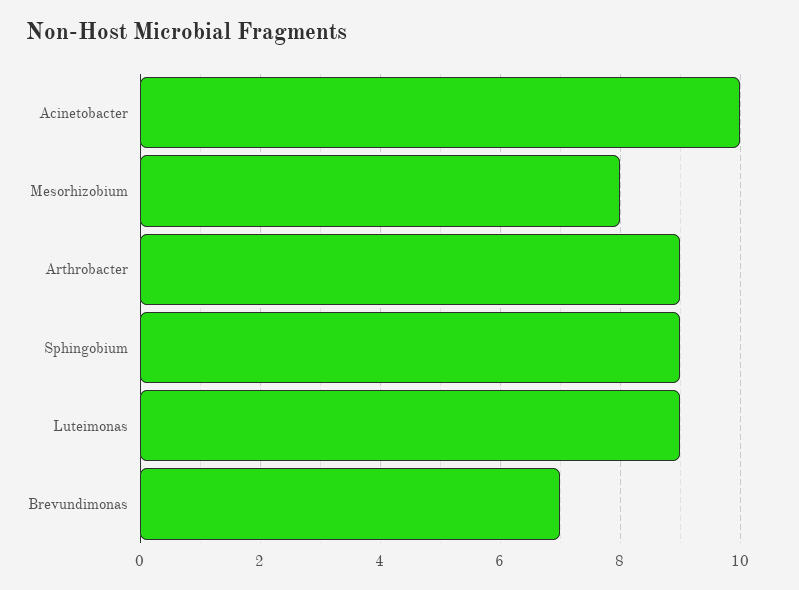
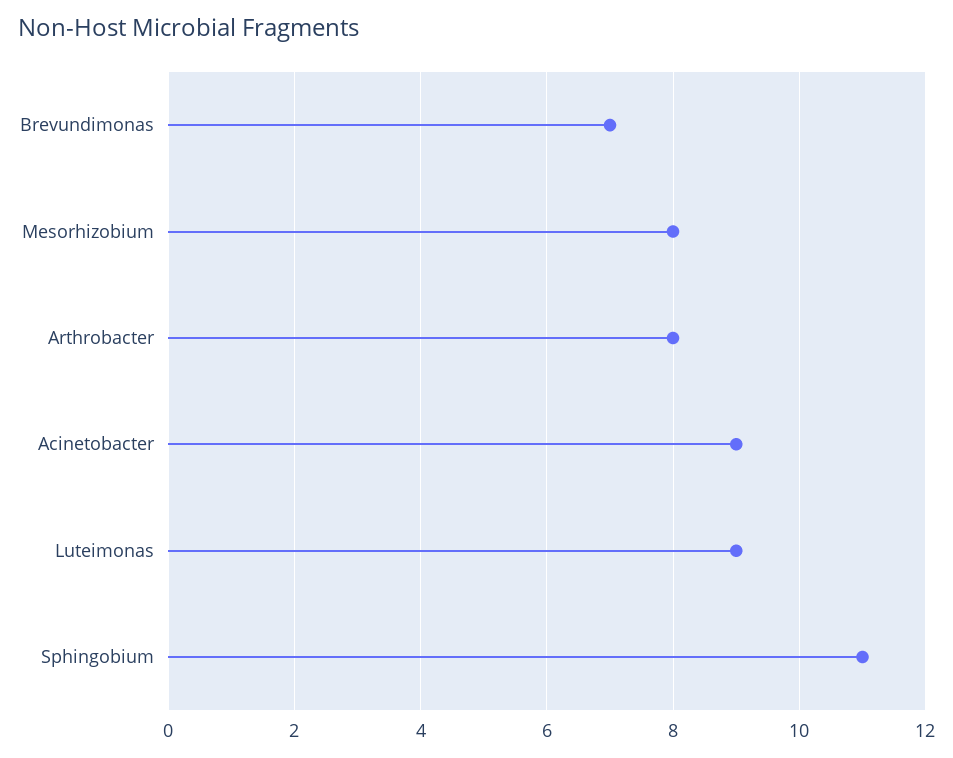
Acinetobacter: 10 -> 9
Arthrobacter: 9 -> 8
Sphingobium: 9 -> 11

